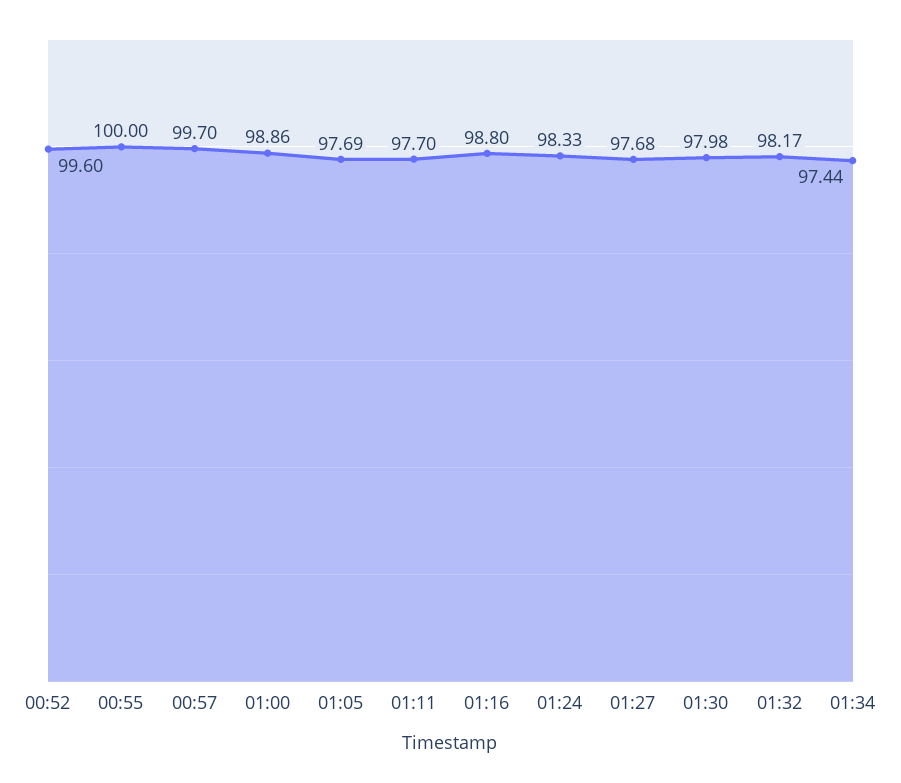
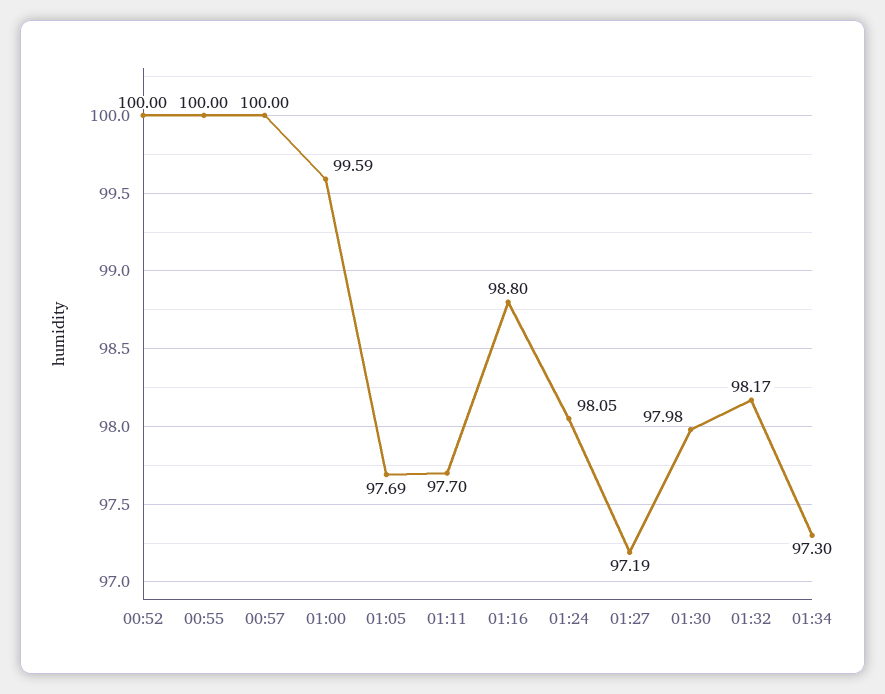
00:52: 99.6 -> 100
00:57: 99.7 -> 100
01:00: 98.86 -> 99.59
01:24: 98.33 -> 98.05
01:27: 97.68 -> 97.19
01:34: 97.44 -> 97.3

